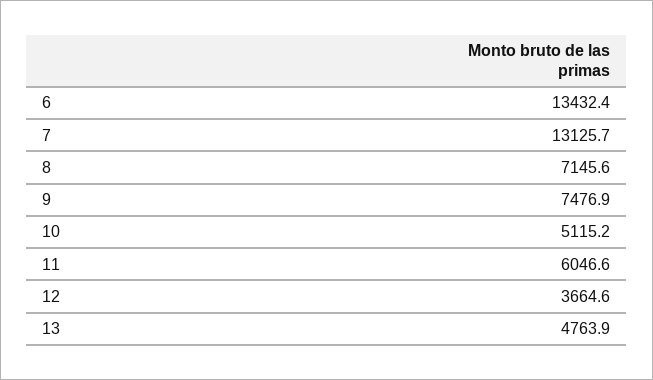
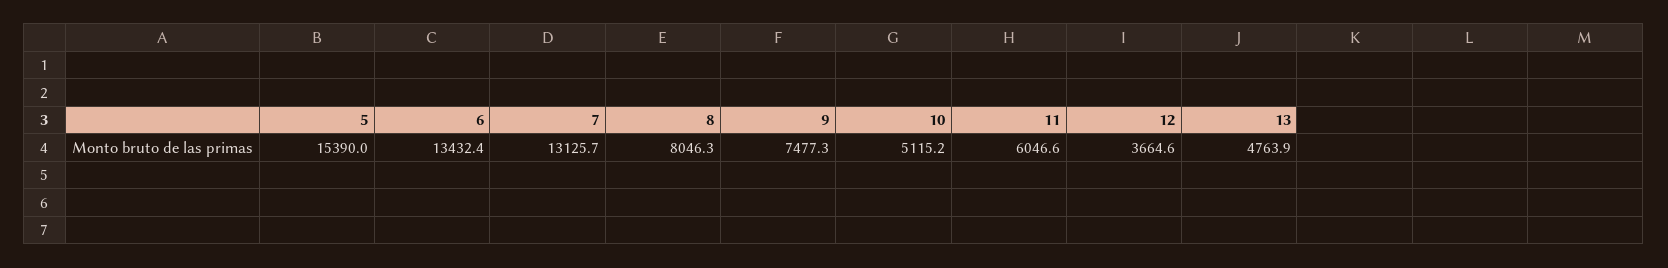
8: 7145.6 -> 8046.3
9: 7476.9 -> 7477.3
5: none -> 15390

